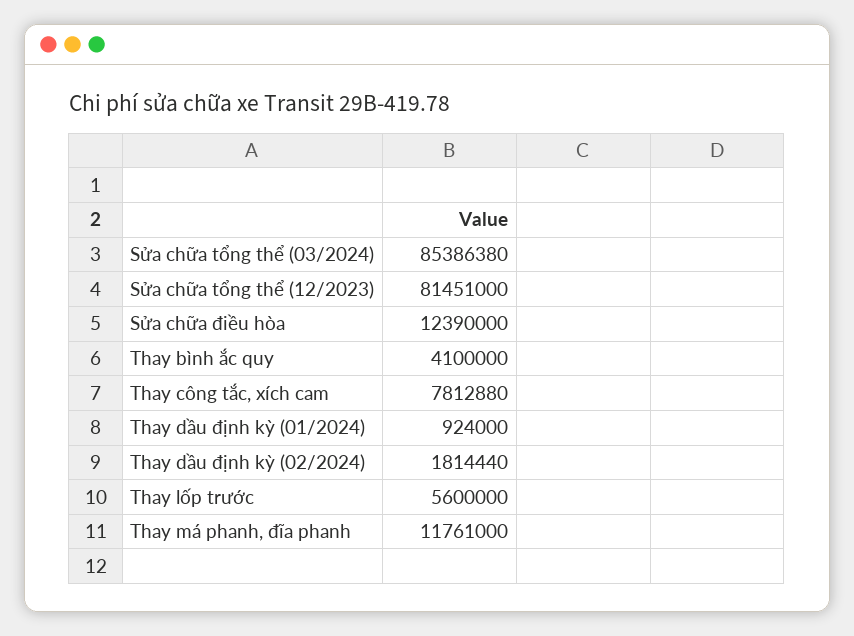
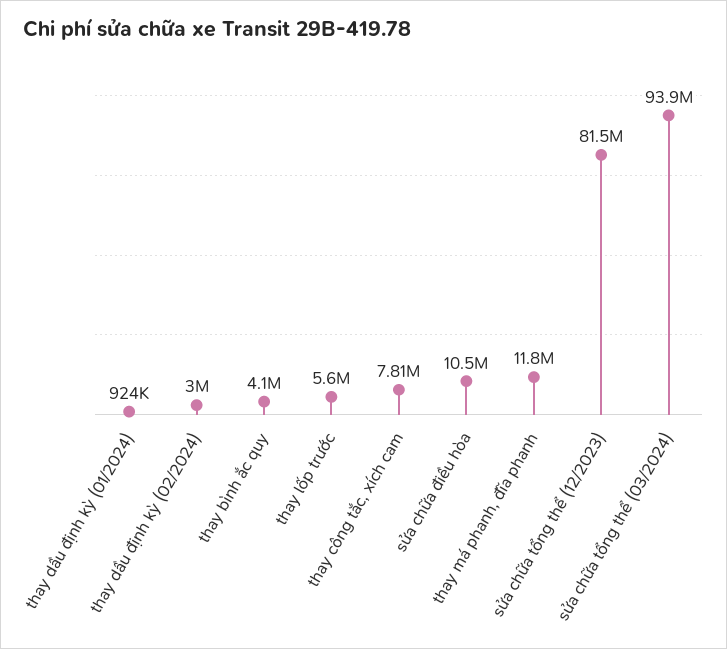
Sửa chữa tổng thể (03/2024): 85386380 -> 93900000
Sửa chữa điều hòa: 12390000 -> 10500000
Thay dầu định kỳ (02/2024): 1814440 -> 3000000

